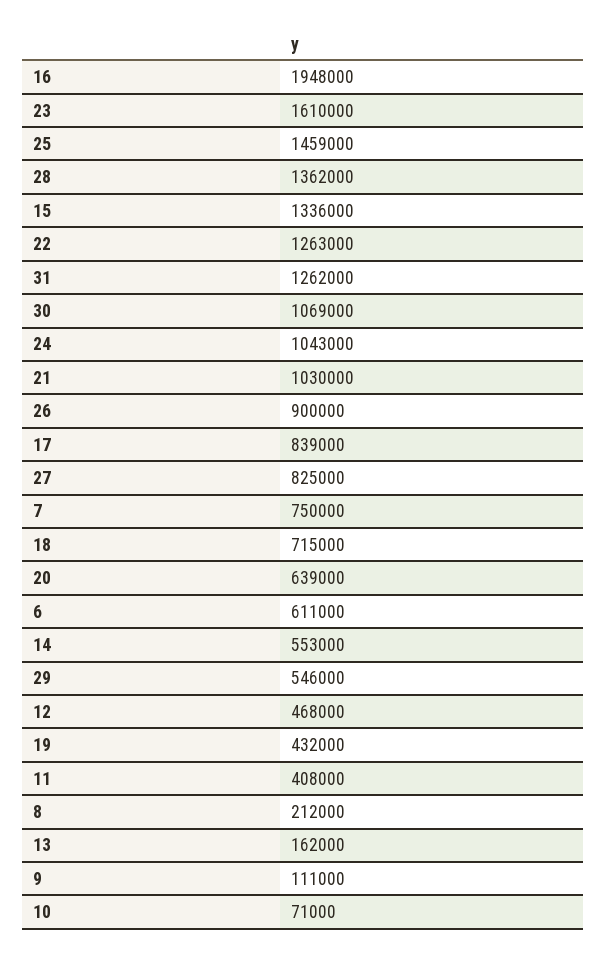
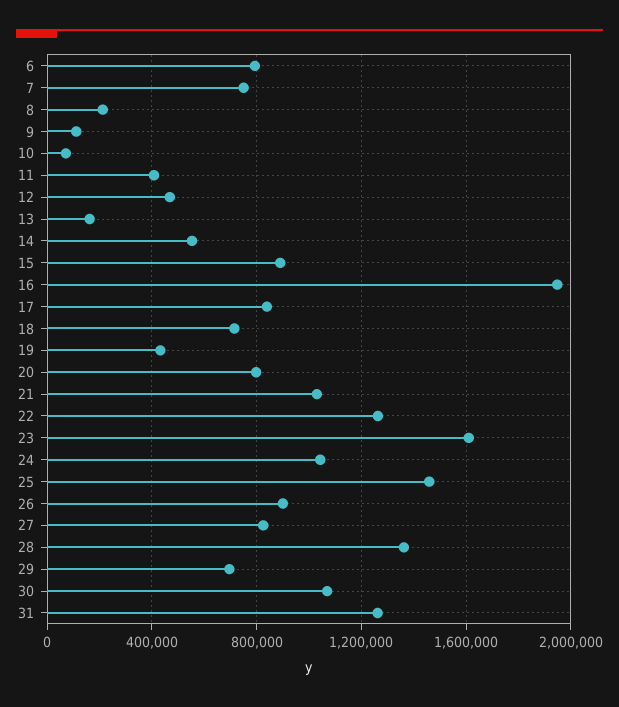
15: 1336000 -> 900000
20: 639000 -> 800000
6: 611000 -> 800000
29: 546000 -> 700000

